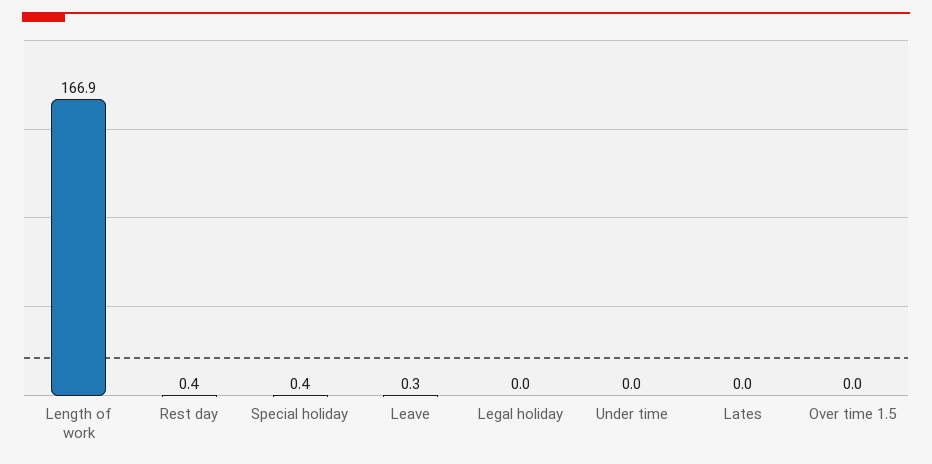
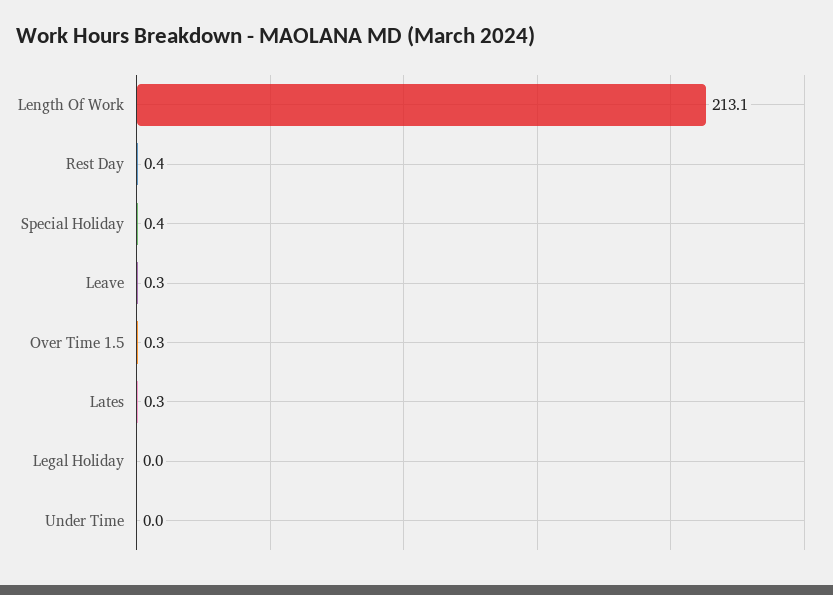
Length of work: 166.9 -> 213.1
Lates: 0 -> 0.3
Over time 1.5: 0 -> 0.3

